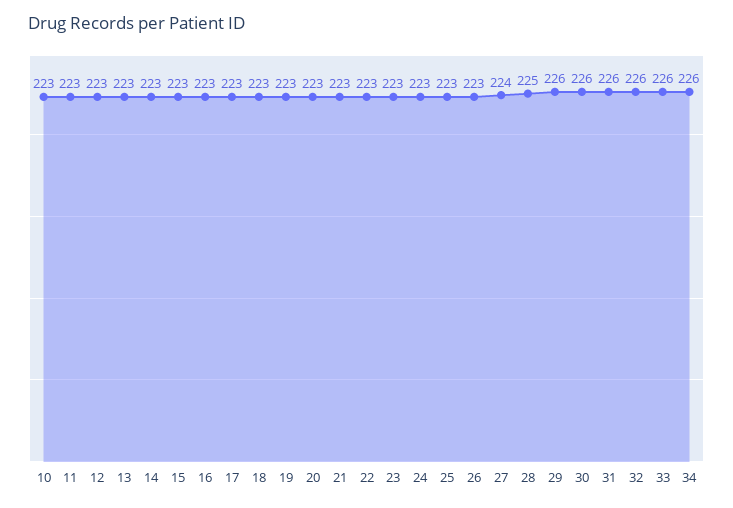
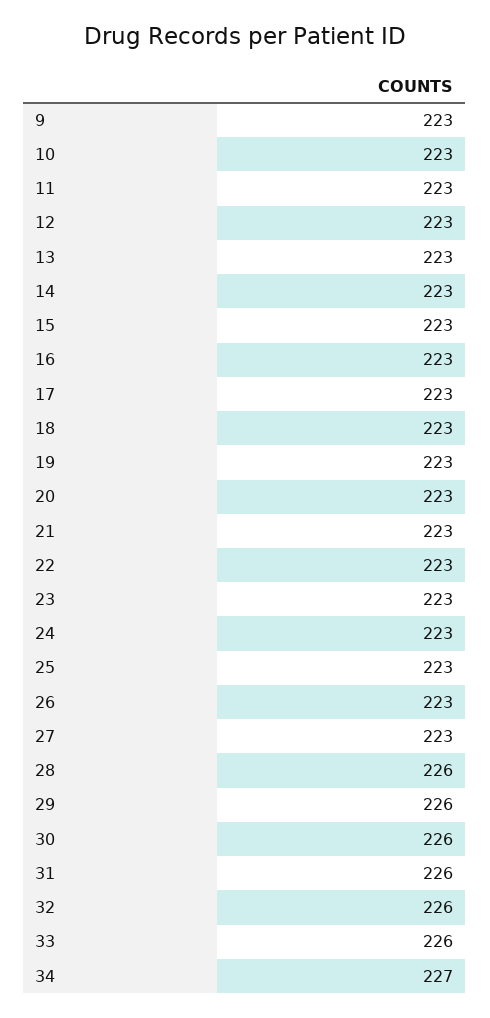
27: 224 -> 223
28: 225 -> 226
34: 226 -> 227
9: none -> 223

